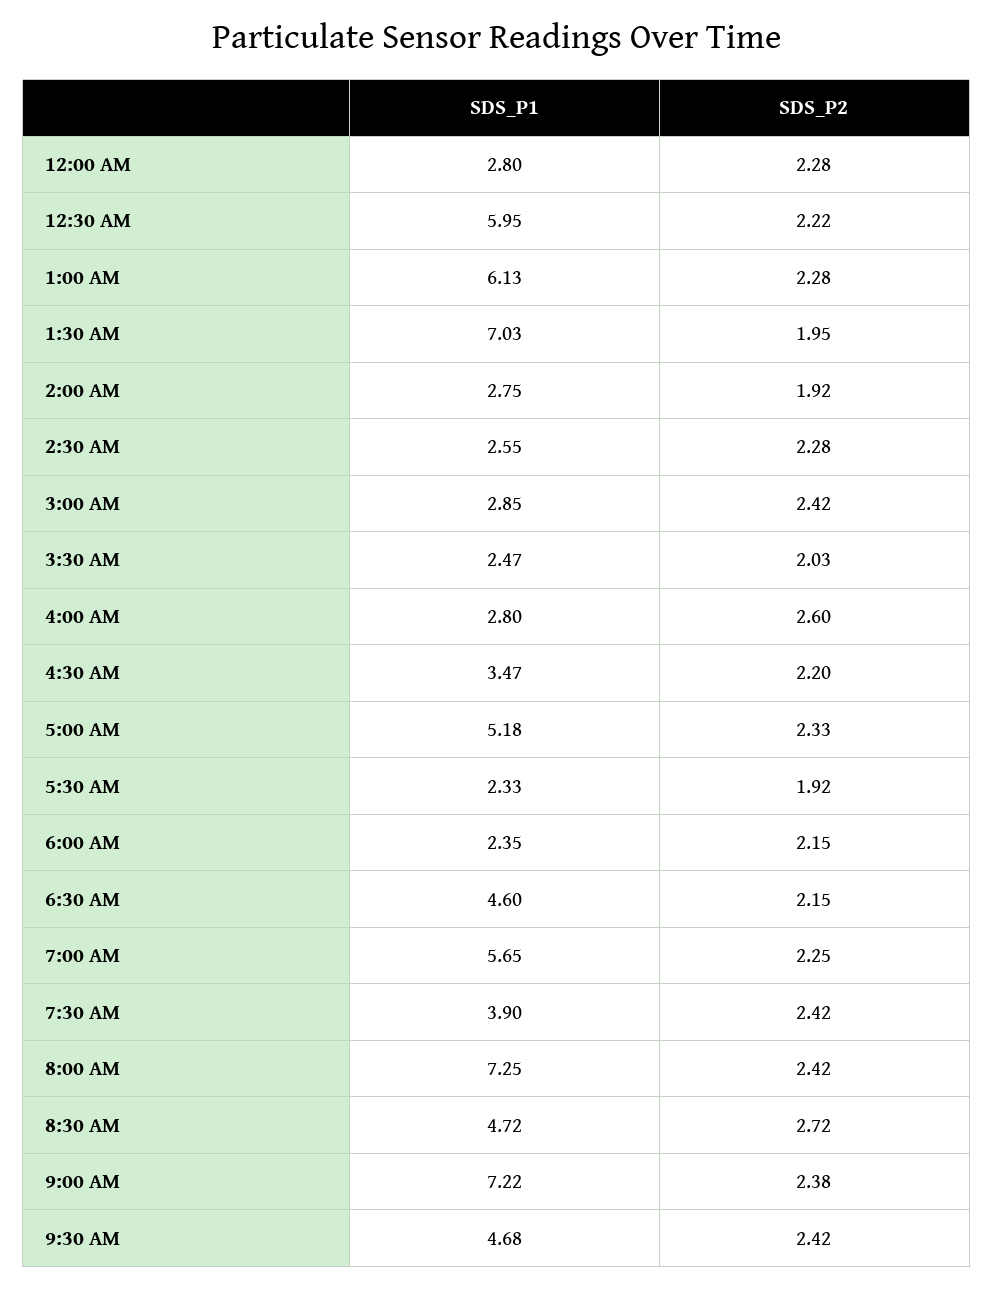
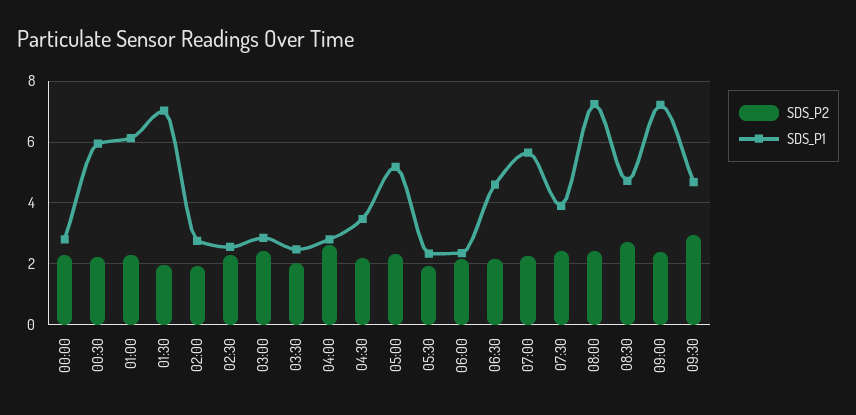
SDS_P2, 9:30 AM: 2.42 -> 3

